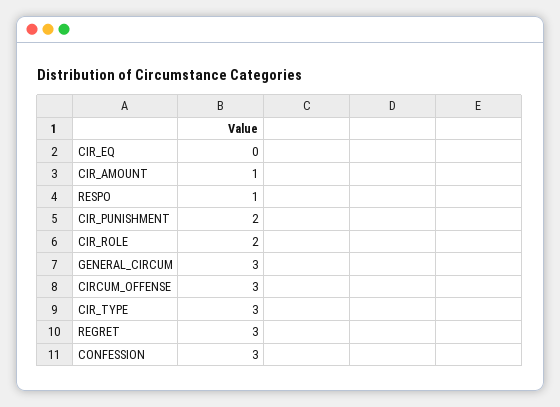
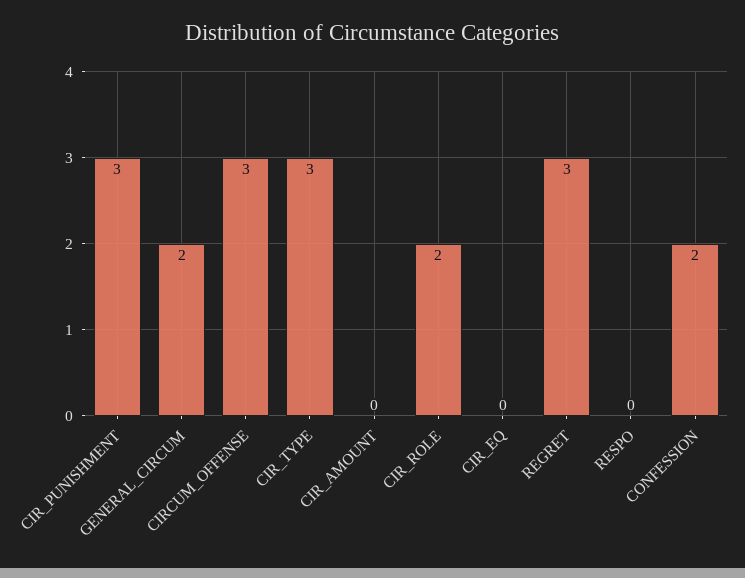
CIR_AMOUNT: 1 -> 0
RESPO: 1 -> 0
CIR_PUNISHMENT: 2 -> 3
GENERAL_CIRCUM: 3 -> 2
CONFESSION: 3 -> 2

